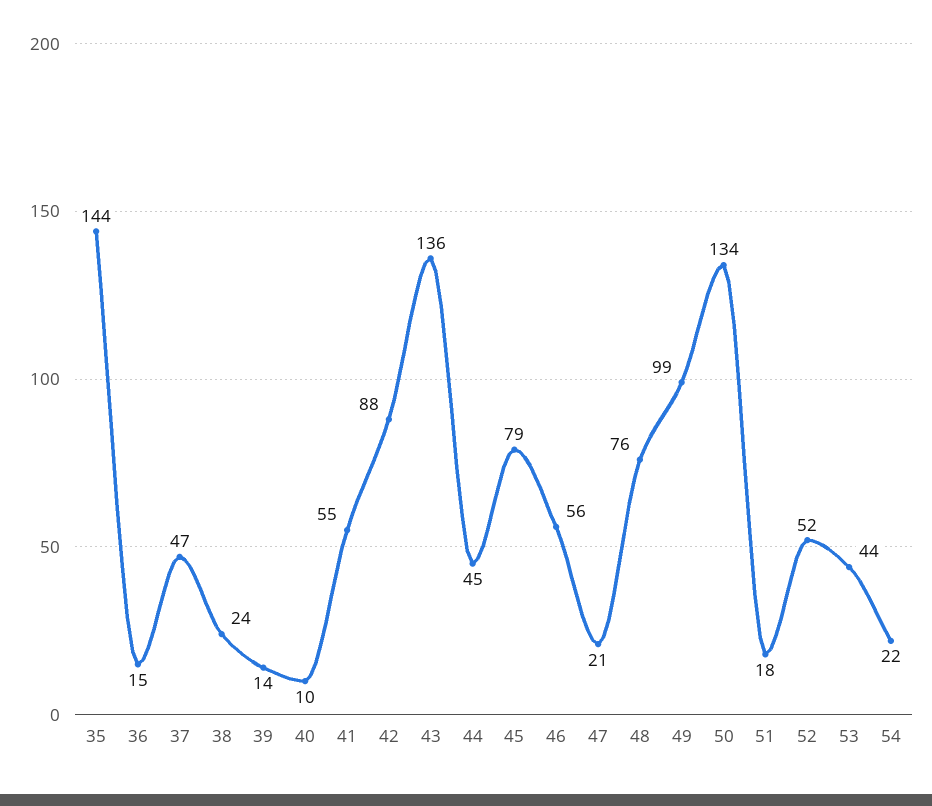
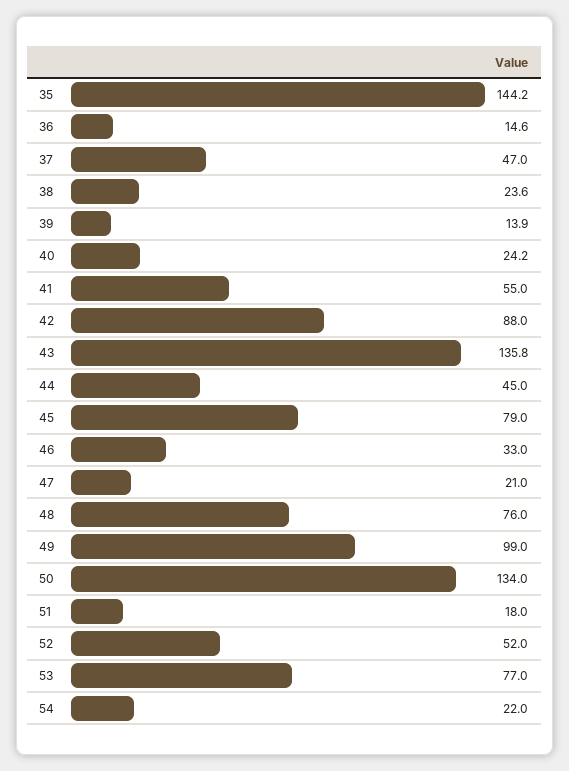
40: 10 -> 24.2
46: 56 -> 33
53: 44 -> 77

